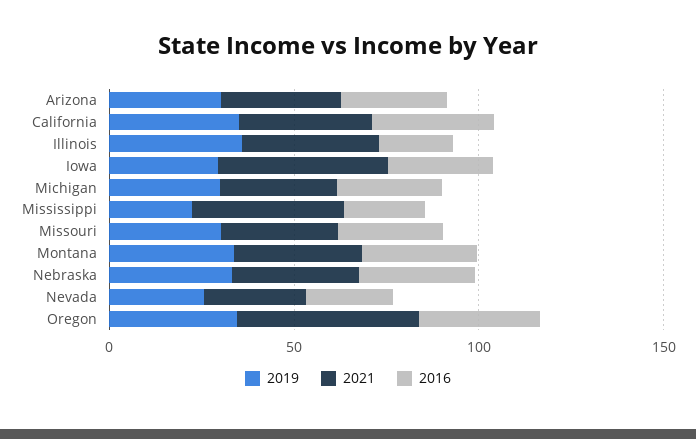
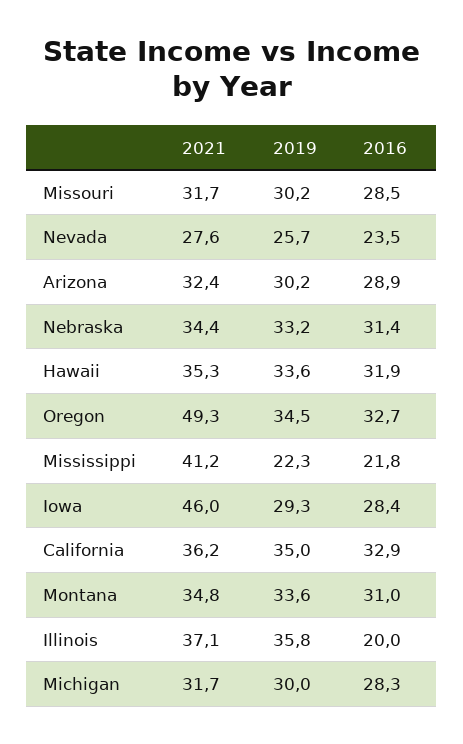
2021, Hawaii: none -> 35.3
2019, Hawaii: none -> 33.6
2016, Hawaii: none -> 31.9

